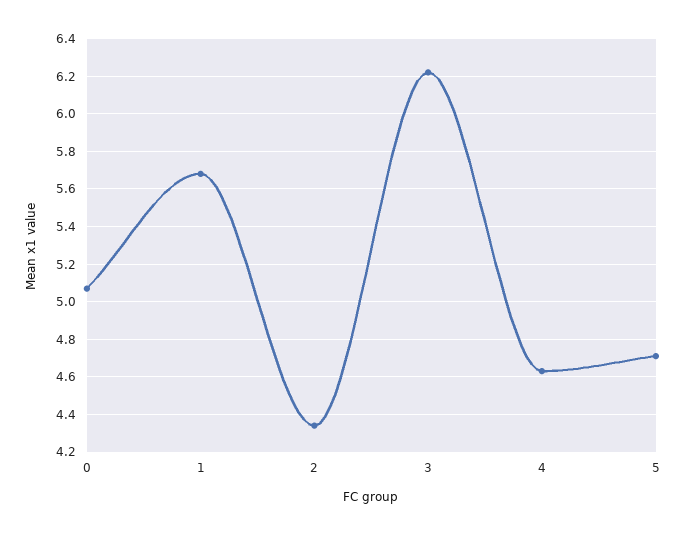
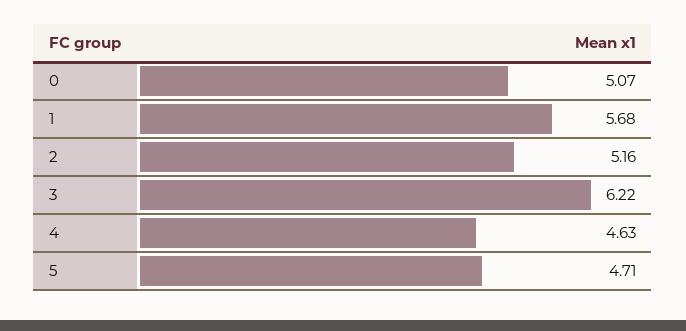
2: 4.35 -> 5.16

